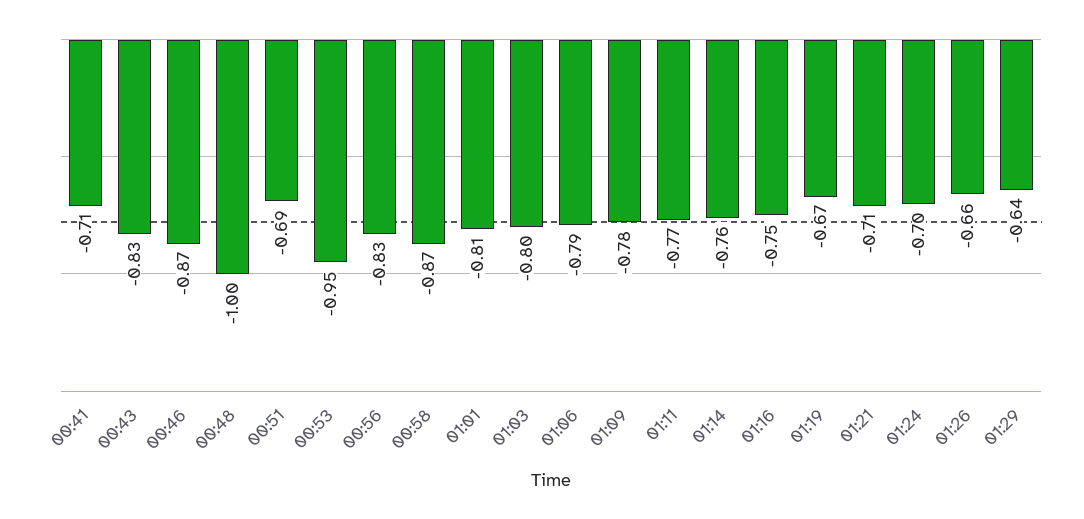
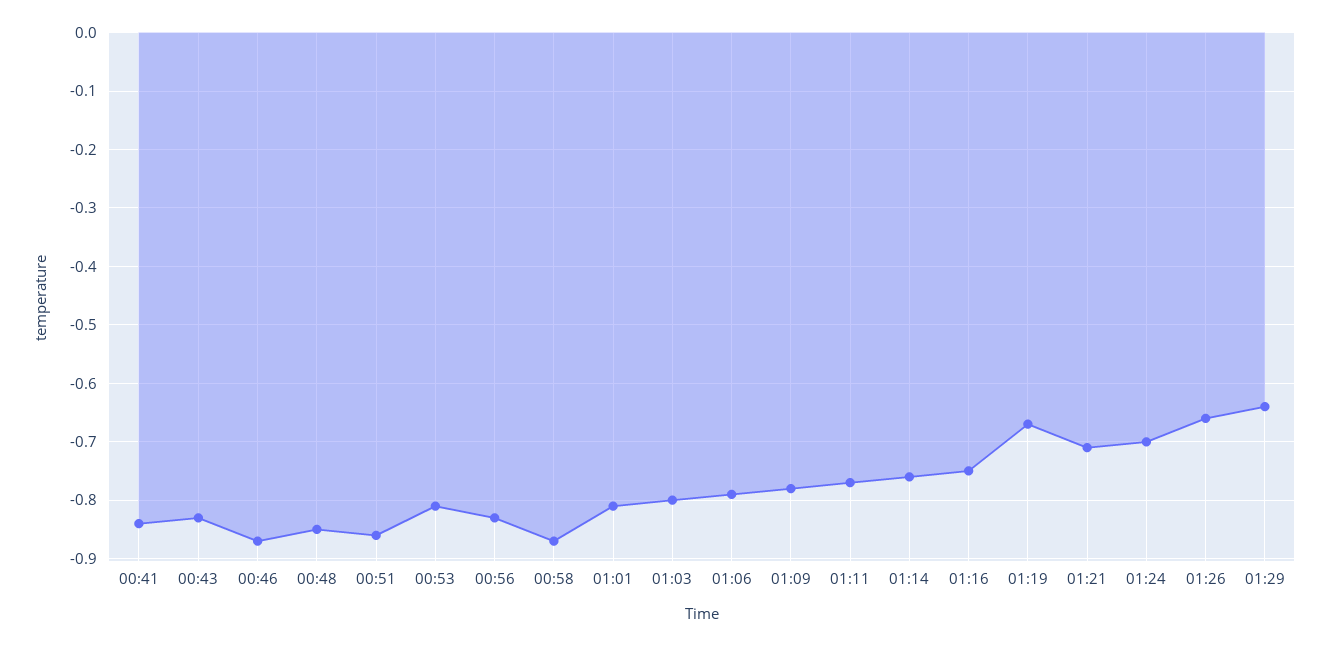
00:41: -0.71 -> -0.85
00:48: -1 -> -0.85
00:51: -0.69 -> -0.85
00:53: -0.95 -> -0.8

